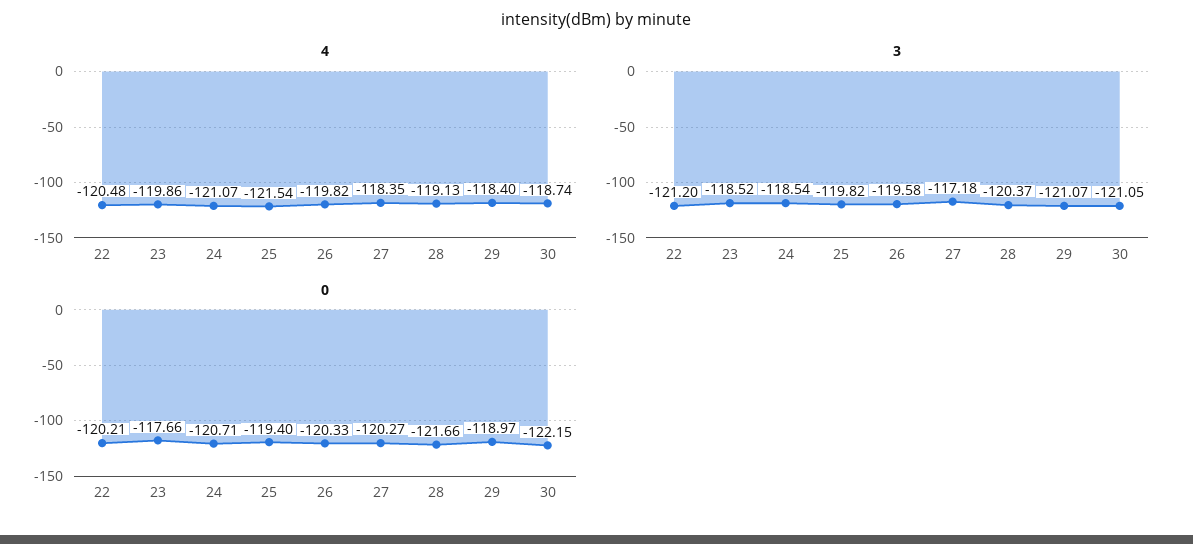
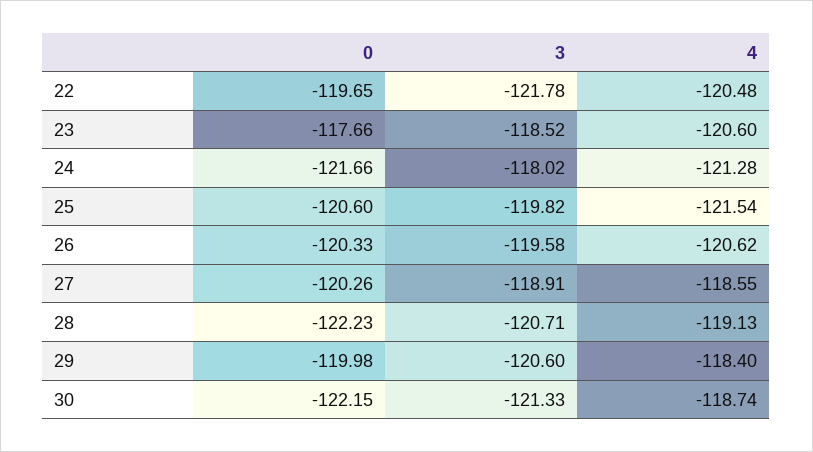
4, 23: -119.86 -> -120.6
4, 24: -121.07 -> -121.28
4, 26: -119.82 -> -120.62
4, 27: -118.35 -> -118.55
3, 22: -121.2 -> -121.78
3, 24: -118.54 -> -118.02
3, 27: -117.18 -> -118.91
3, 28: -120.37 -> -120.71
3, 29: -121.07 -> -120.6
3, 30: -121.05 -> -121.33
0, 22: -120.21 -> -119.65
0, 24: -120.71 -> -121.66
0, 25: -119.4 -> -120.6
0, 27: -120.27 -> -120.26
0, 28: -121.66 -> -122.23
0, 29: -118.97 -> -119.98

